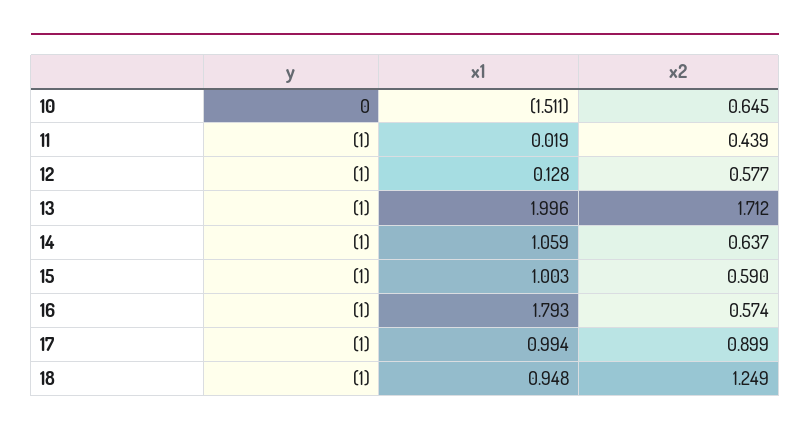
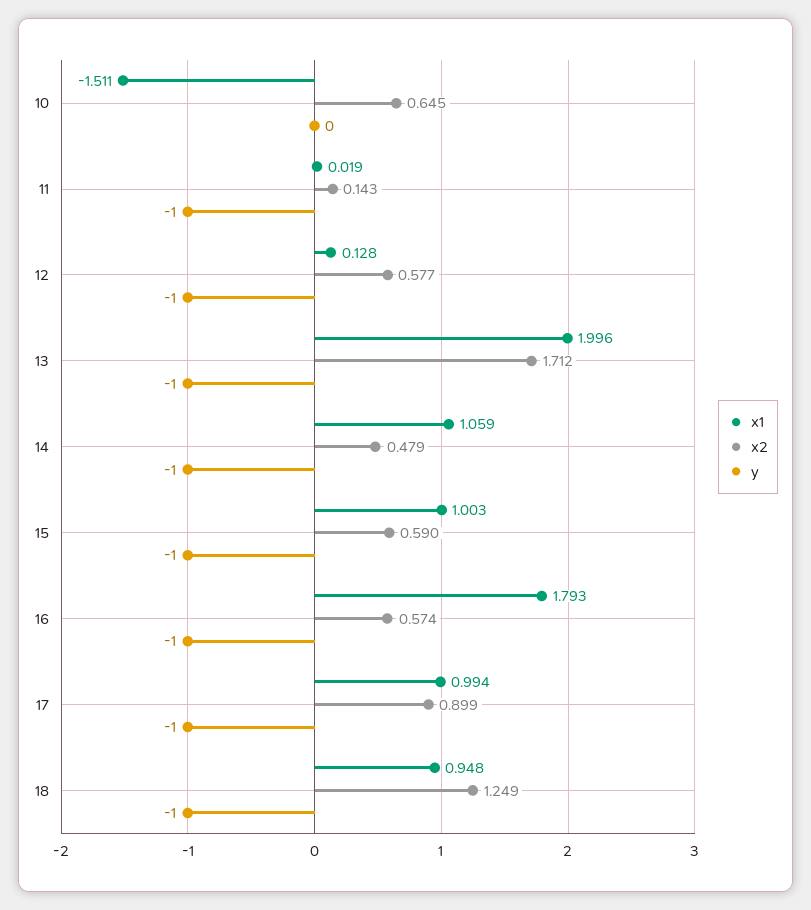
x2, 11: 0.439 -> 0.143
x2, 14: 0.637 -> 0.479

